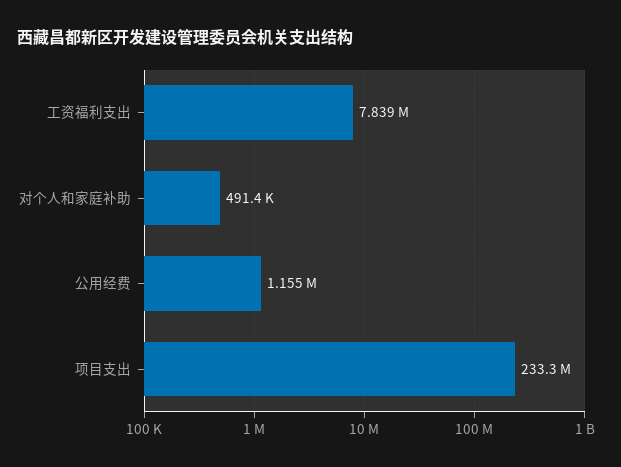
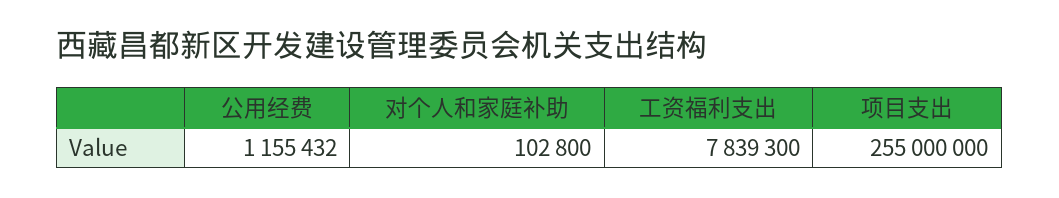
对个人和家庭补助: 491400 -> 102800
项目支出: 233300000 -> 255000000

